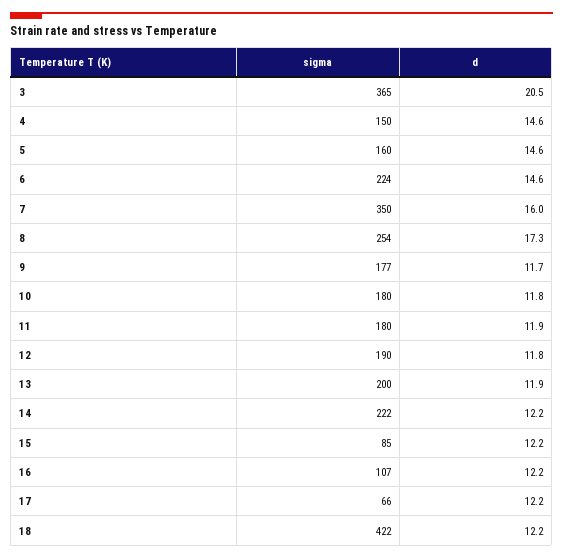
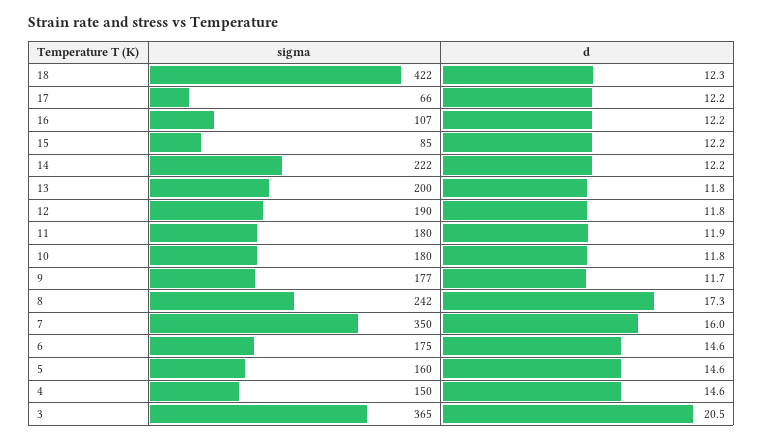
sigma, 6: 224 -> 175
sigma, 8: 254 -> 242
d, 13: 11.9 -> 11.8
d, 18: 12.2 -> 12.3

